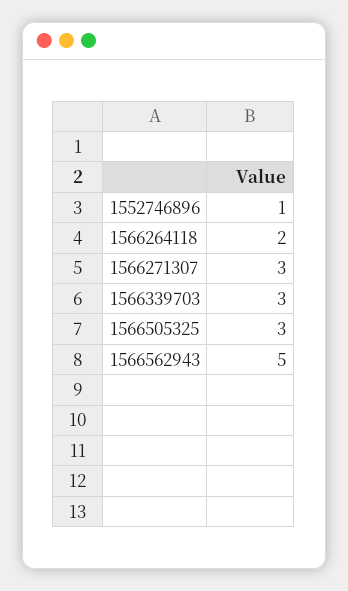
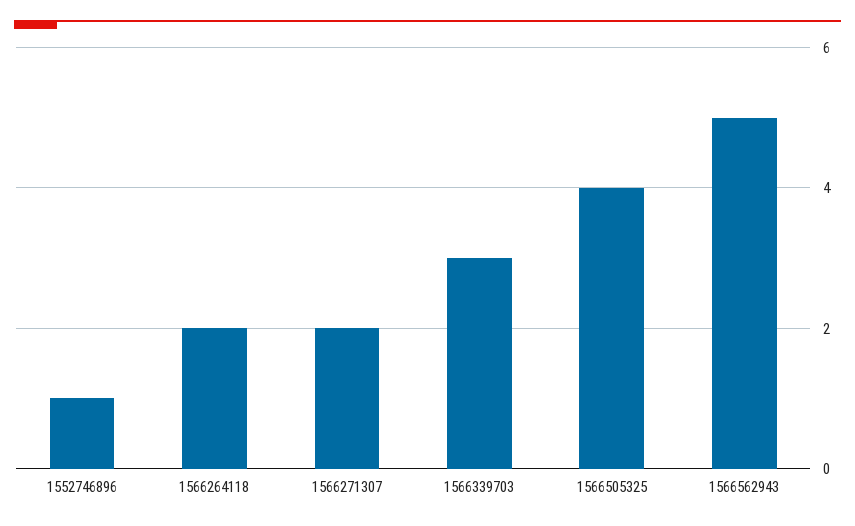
1566271307: 3 -> 2
1566505325: 3 -> 4

